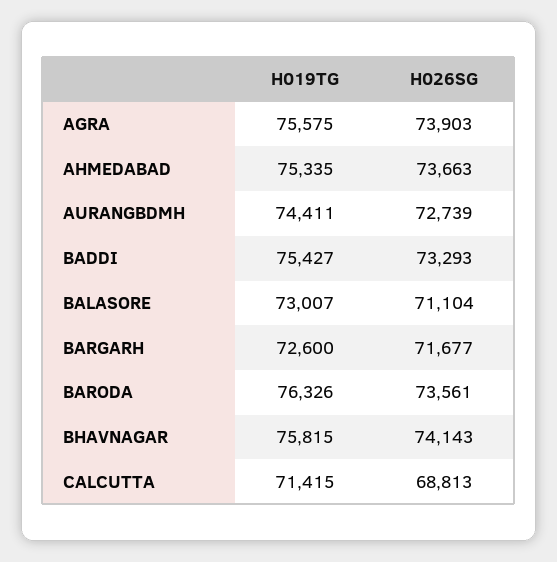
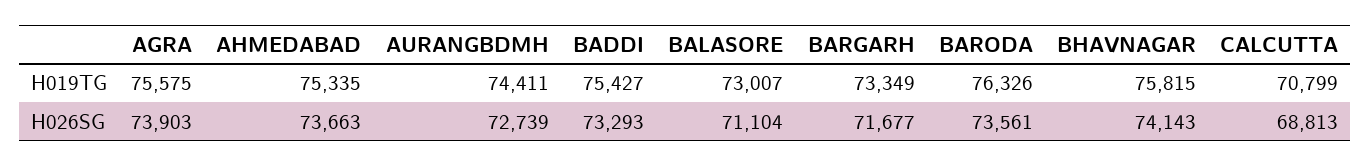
H019TG, BARGARH: 72600 -> 73349
H019TG, CALCUTTA: 71415 -> 70799

